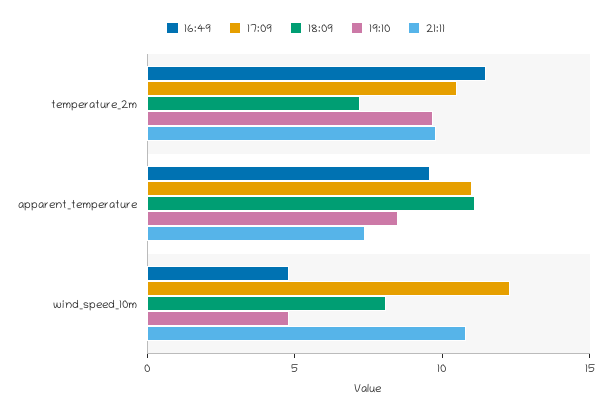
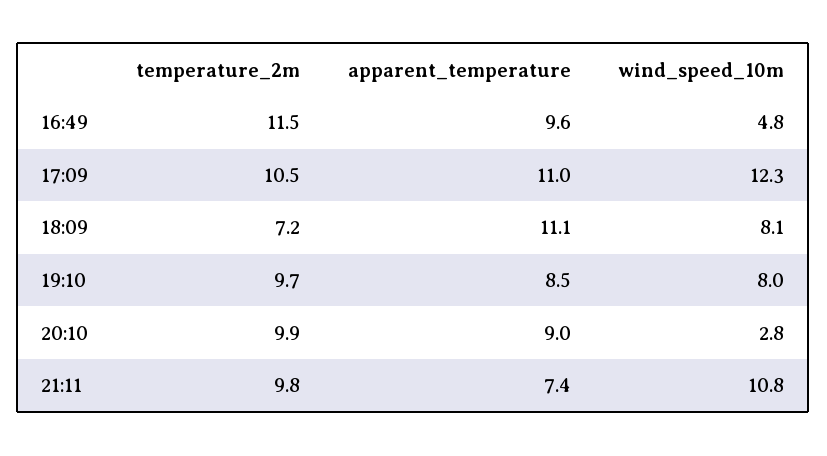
19:10, wind_speed_10m: 5 -> 8
20:10, temperature_2m: none -> 9.9
20:10, apparent_temperature: none -> 9
20:10, wind_speed_10m: none -> 2.8

